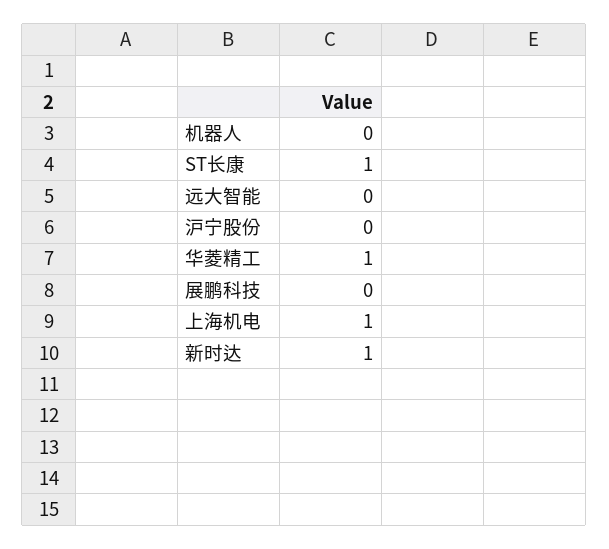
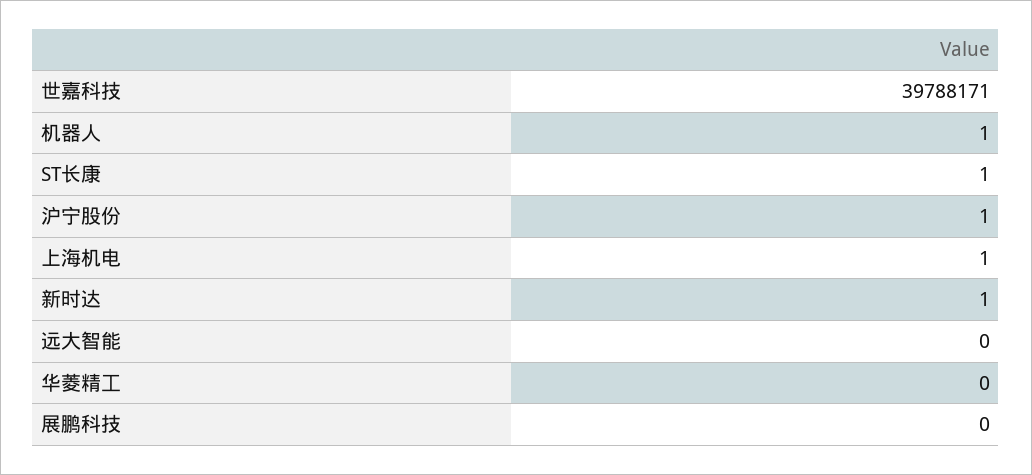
机器人: 0 -> 1
沪宁股份: 0 -> 1
华菱精工: 1 -> 0
世嘉科技: none -> 39788171

